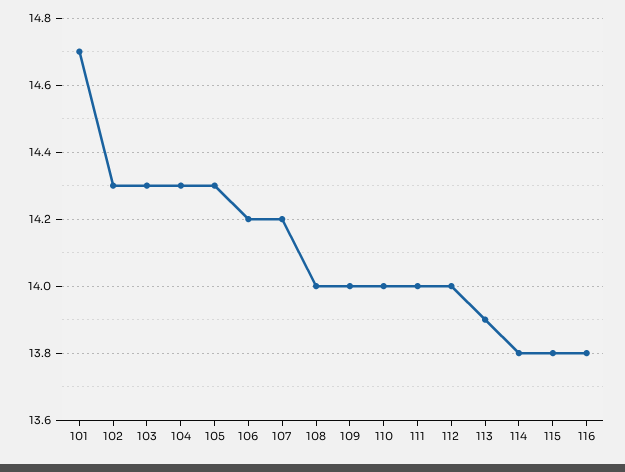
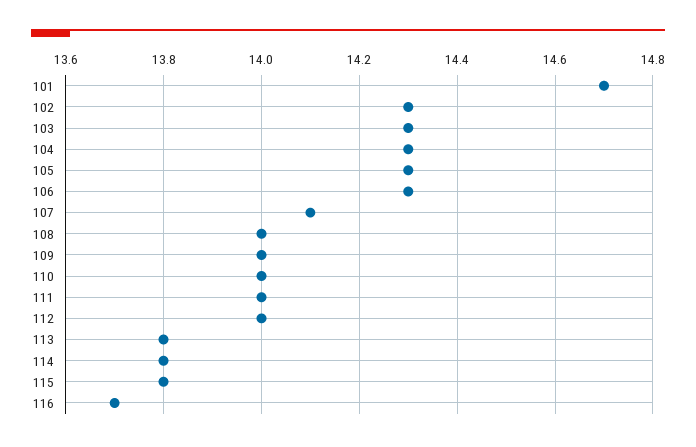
106: 14.2 -> 14.3
107: 14.2 -> 14.1
113: 13.9 -> 13.8
116: 13.8 -> 13.7

